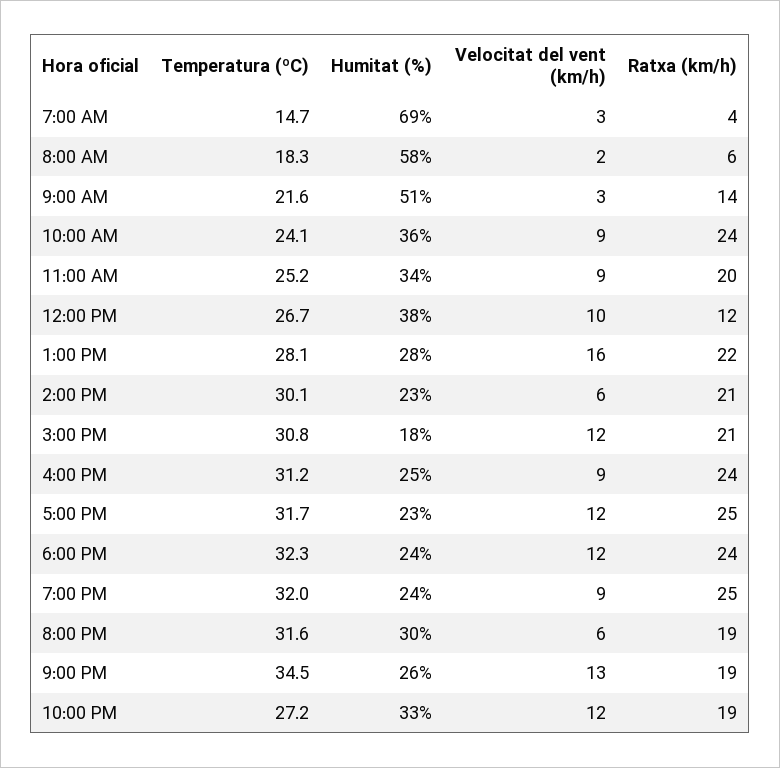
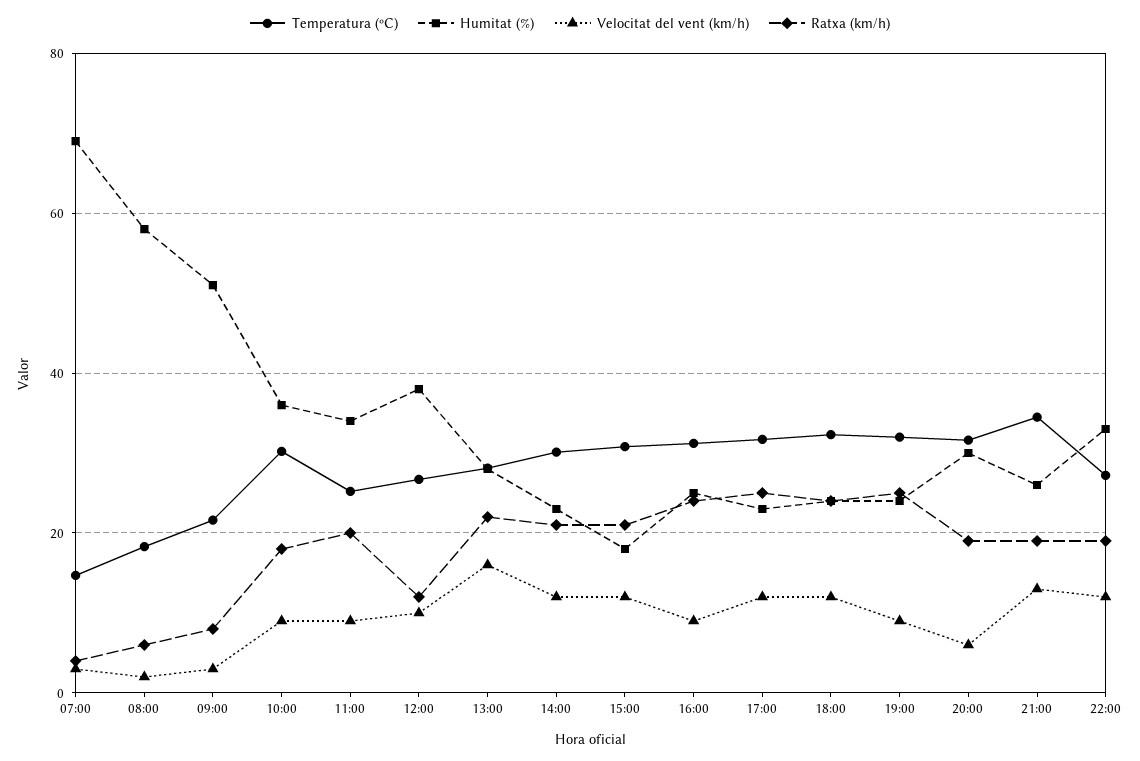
Ratxa (km/h), 9:00 AM: 14 -> 8
Temperatura (ºC), 10:00 AM: 24.1 -> 30
Ratxa (km/h), 10:00 AM: 24 -> 18
Velocitat del vent (km/h), 2:00 PM: 6 -> 12

